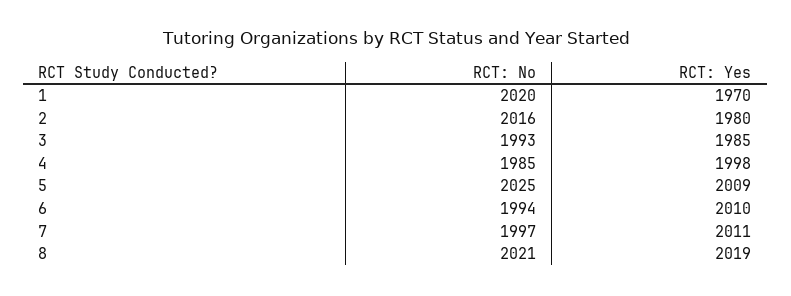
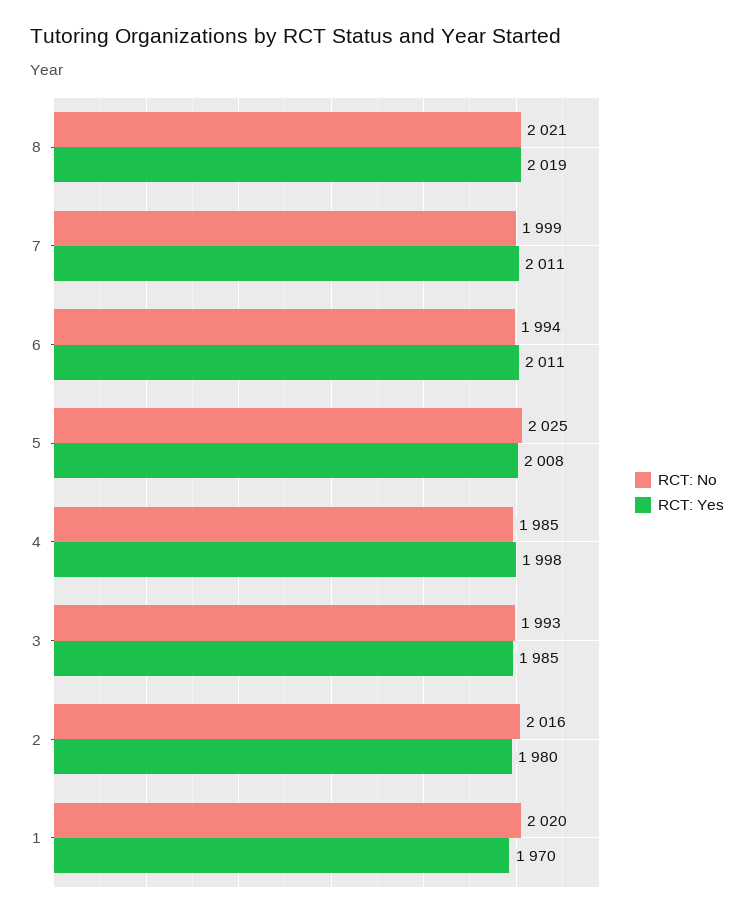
RCT: Yes, 5: 2009 -> 2008
RCT: Yes, 6: 2010 -> 2011
RCT: No, 7: 1997 -> 1999

